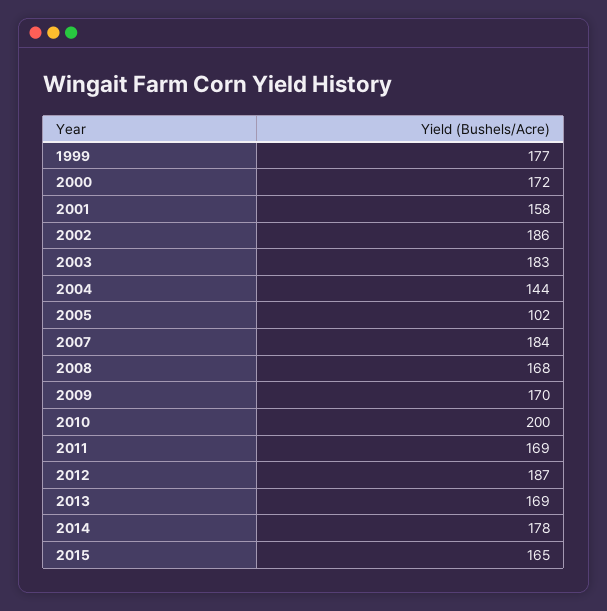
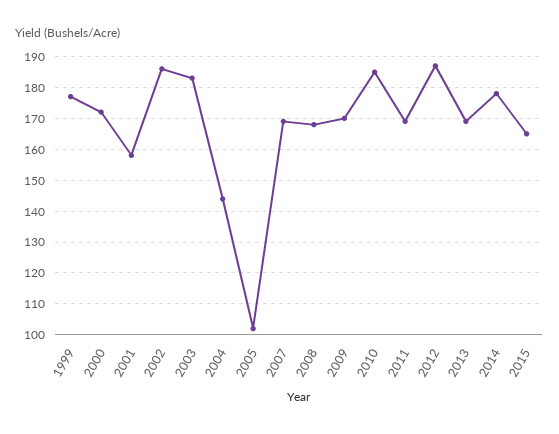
2007: 184 -> 170
2010: 200 -> 185

